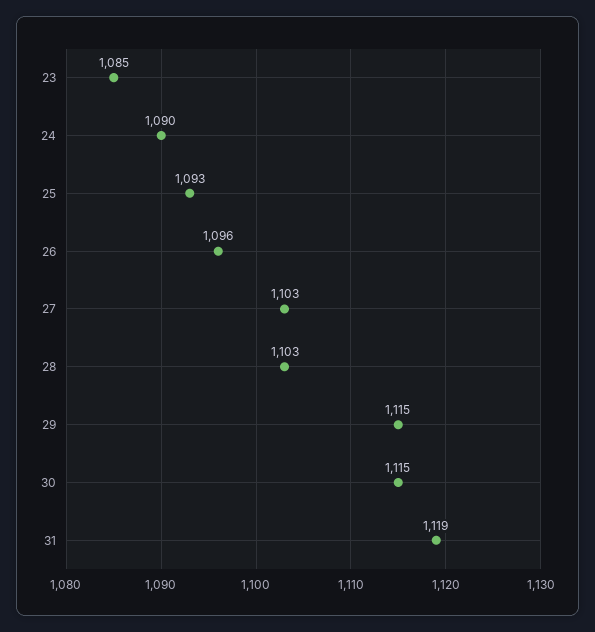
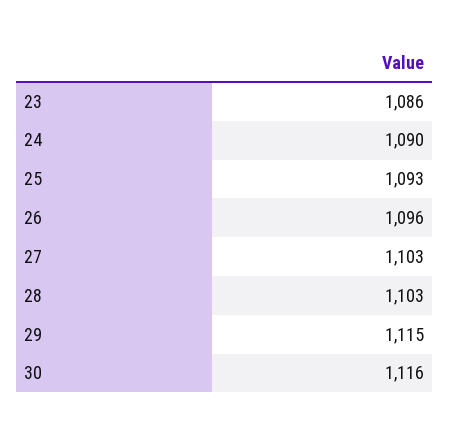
23: 1085 -> 1086
30: 1115 -> 1116
31: 1119 -> none

